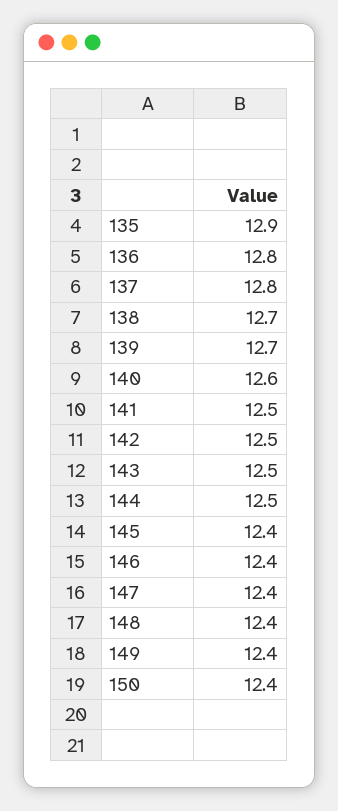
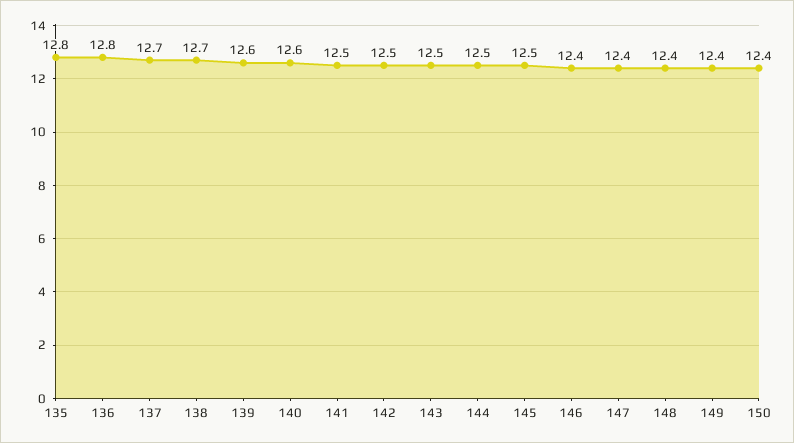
135: 12.9 -> 12.8
137: 12.8 -> 12.7
139: 12.7 -> 12.6
145: 12.4 -> 12.5

